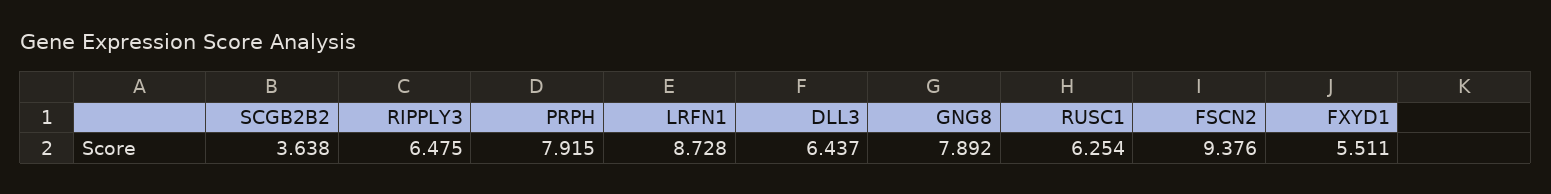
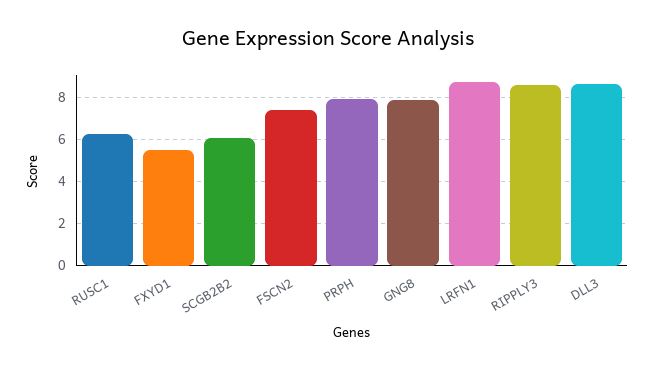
SCGB2B2: 3.638 -> 6
RIPPLY3: 6.475 -> 8.5
DLL3: 6.437 -> 8.5
FSCN2: 9.376 -> 7.5

